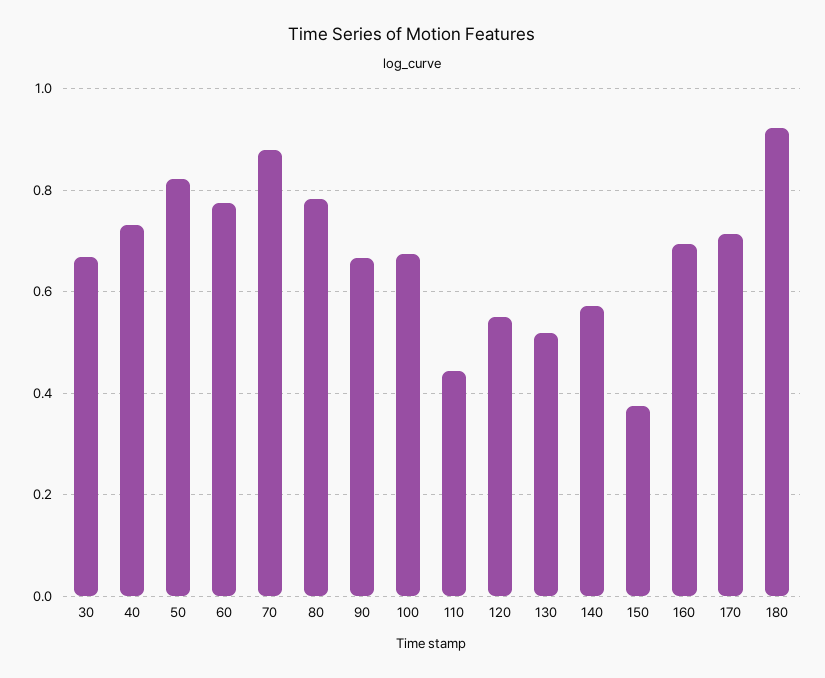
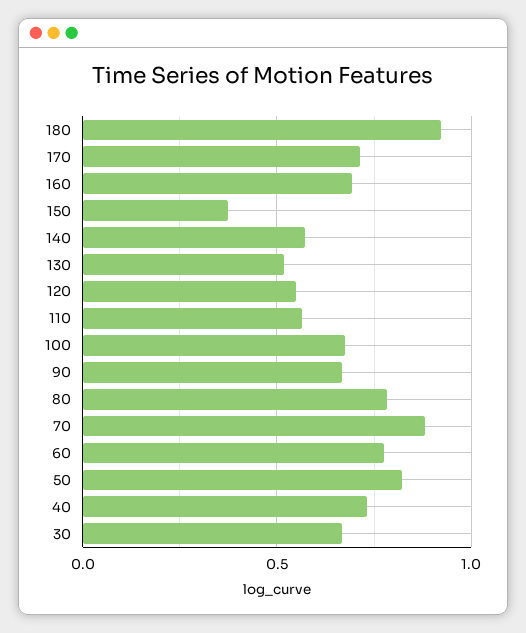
110: 0.44 -> 0.55

